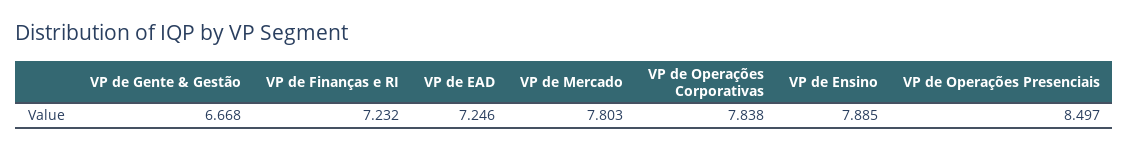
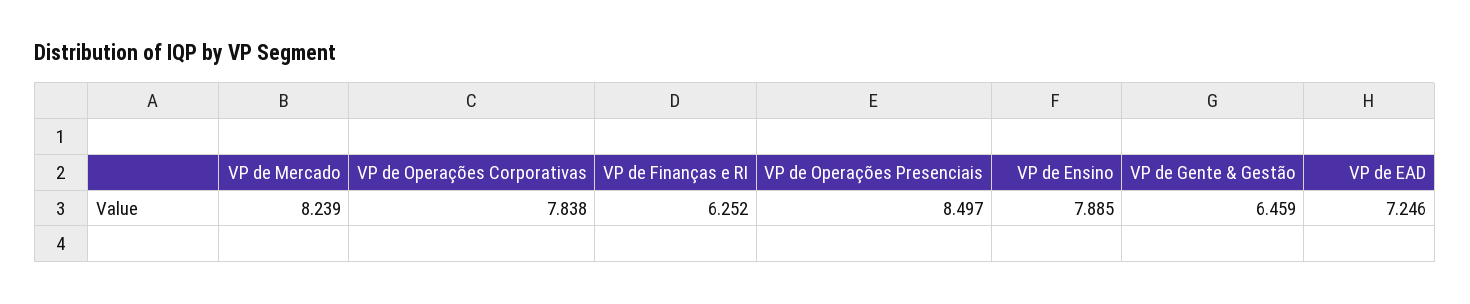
VP de Gente & Gestão: 6.668 -> 6.459
VP de Finanças e RI: 7.232 -> 6.252
VP de Mercado: 7.803 -> 8.239

